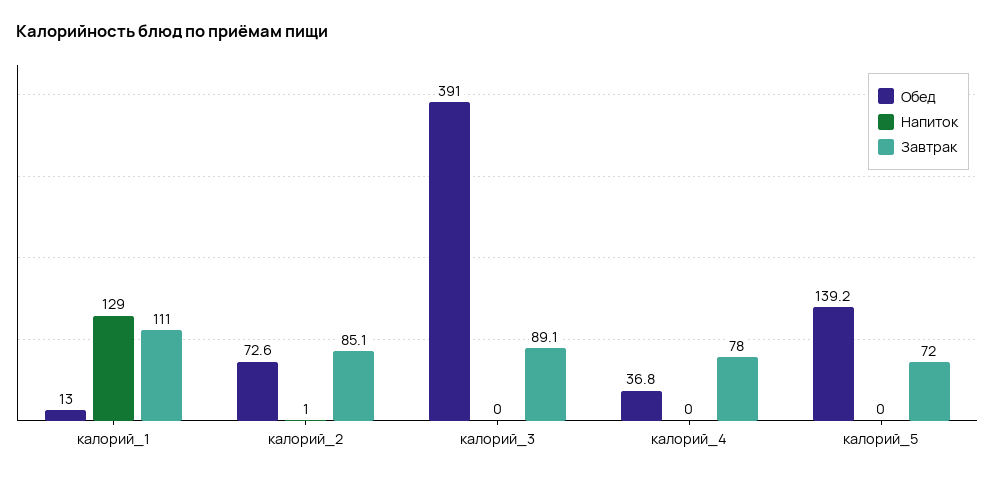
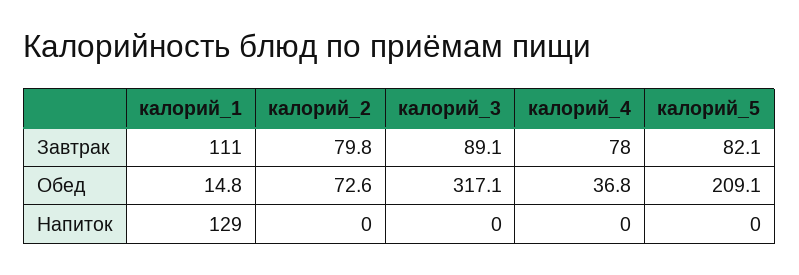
Обед, калорий_1: 13 -> 14.8
Напиток, калорий_2: 1 -> 0
Завтрак, калорий_2: 85.1 -> 79.8
Обед, калорий_3: 391 -> 317.1
Обед, калорий_5: 139.2 -> 209.1
Завтрак, калорий_5: 72 -> 82.1

